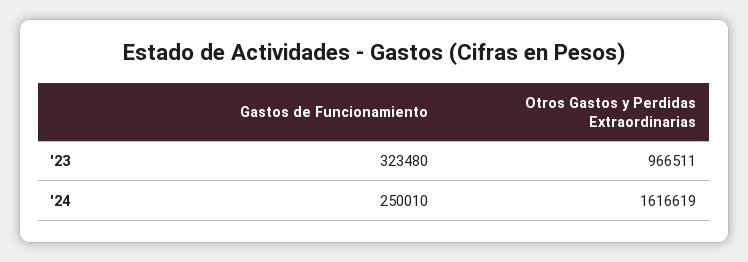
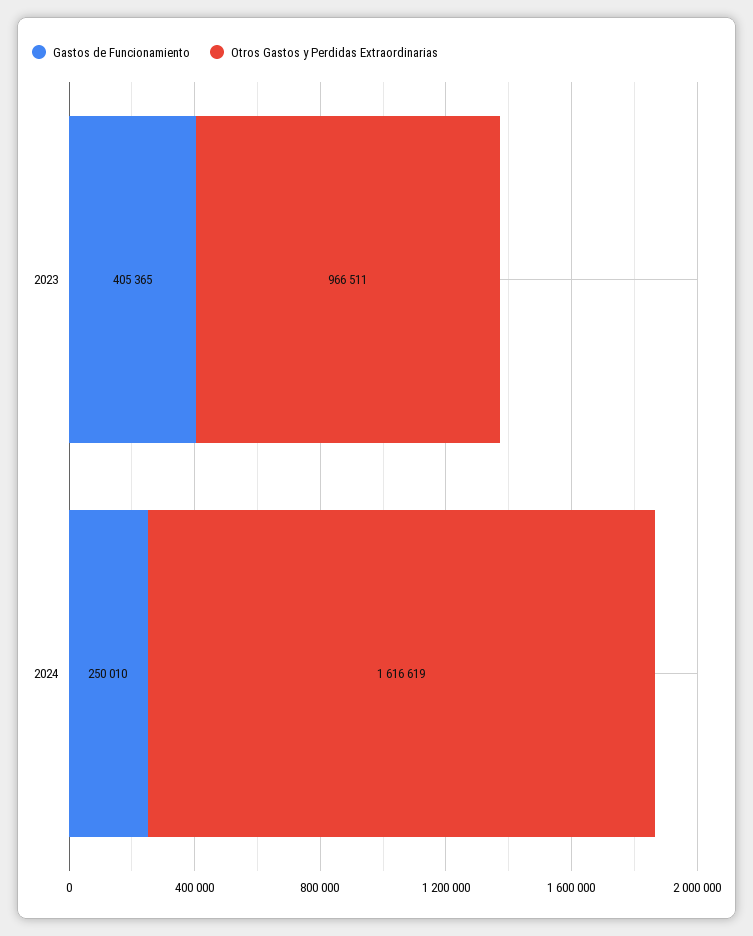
Gastos de Funcionamiento, '23: 323480 -> 405365

